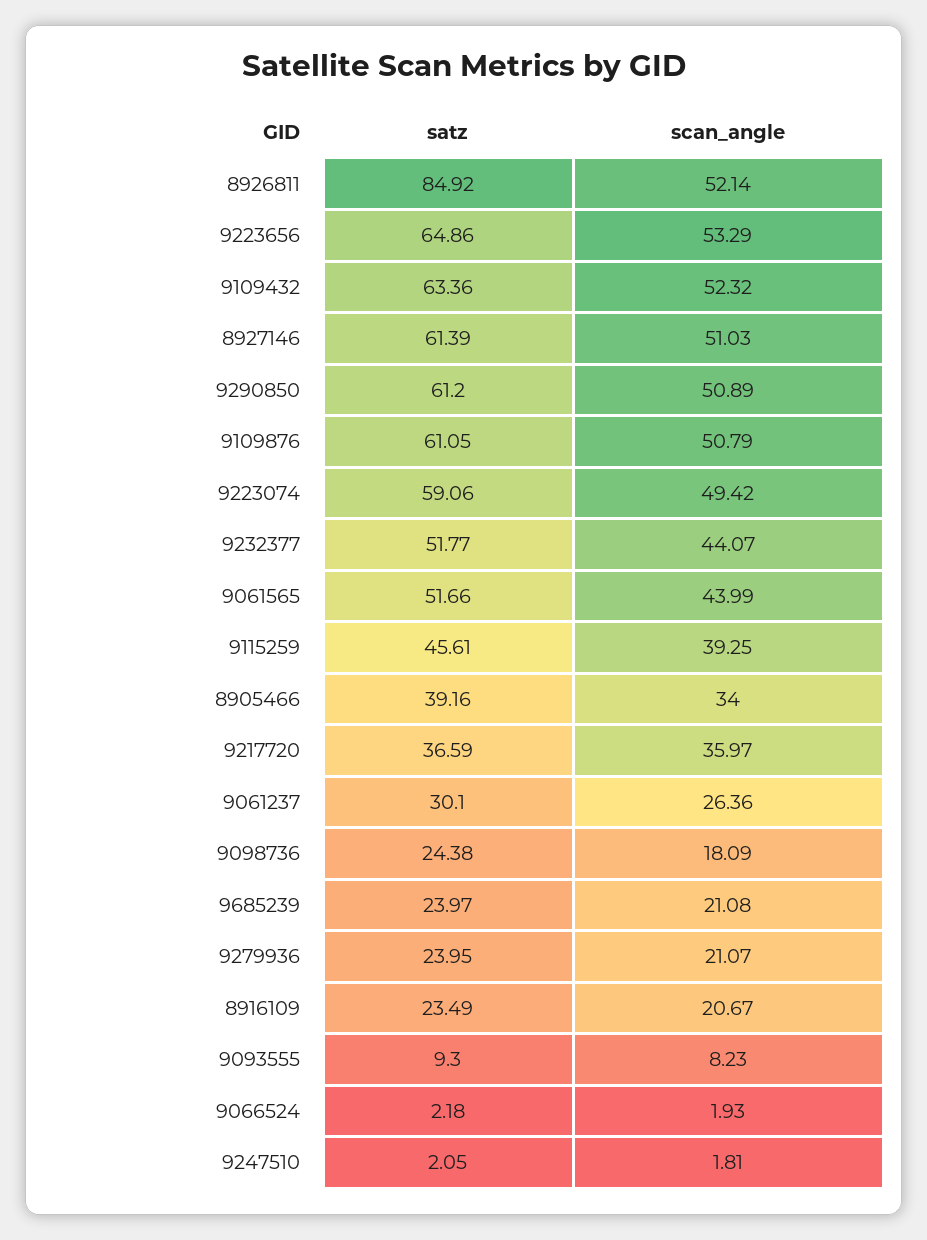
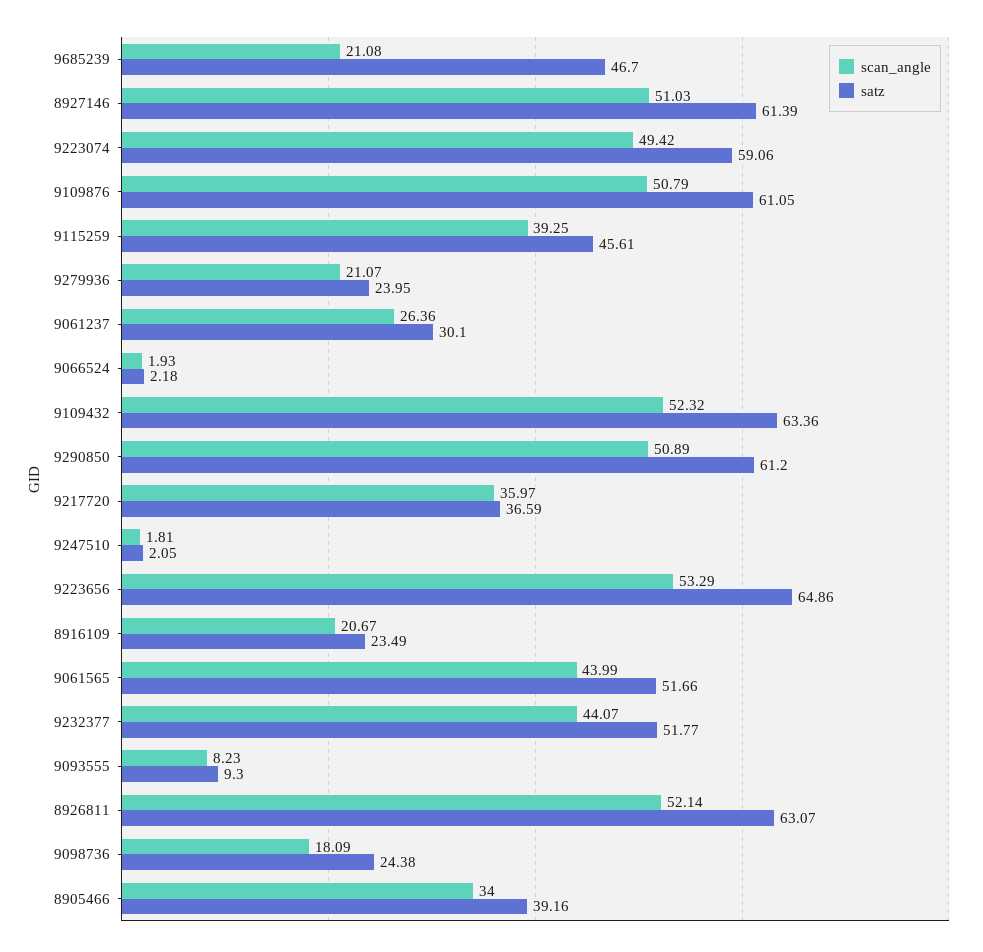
satz, 8926811: 84.92 -> 63.07
satz, 9685239: 23.97 -> 46.7

